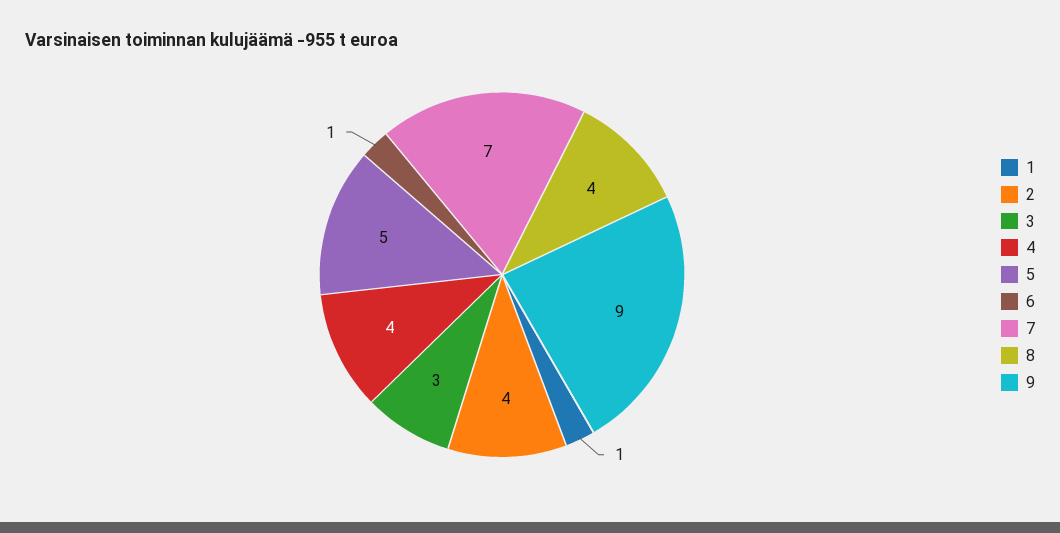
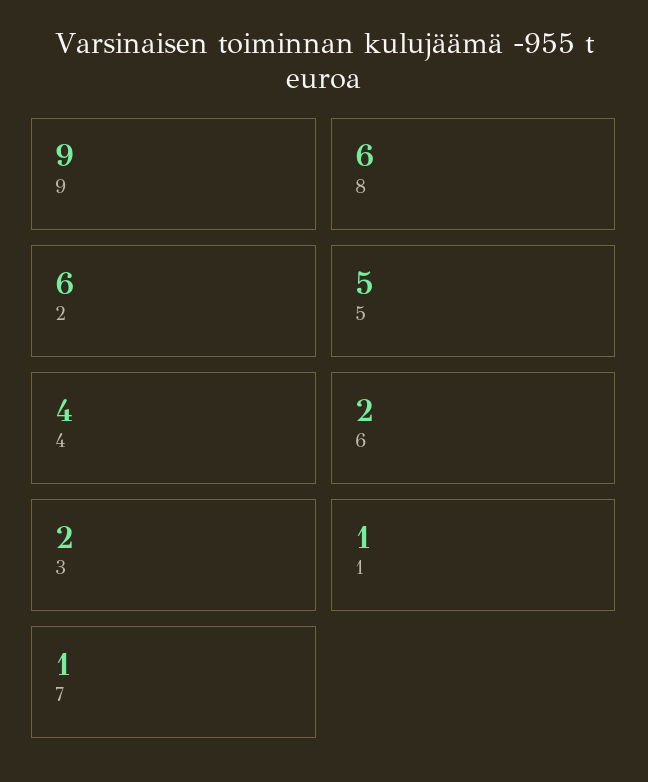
2: 4 -> 6
3: 3 -> 2
6: 1 -> 2
7: 7 -> 1
8: 4 -> 6

